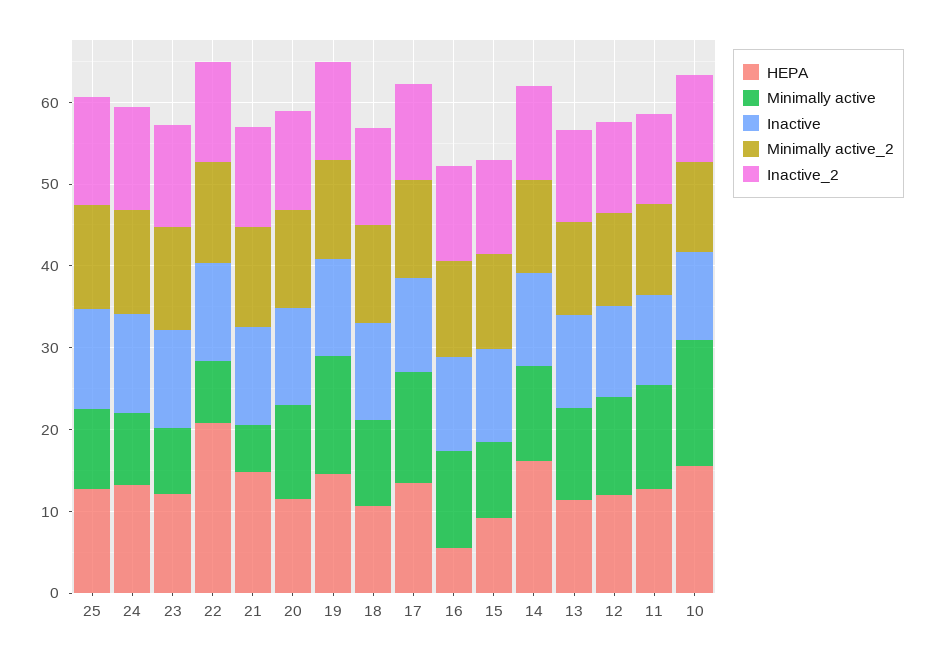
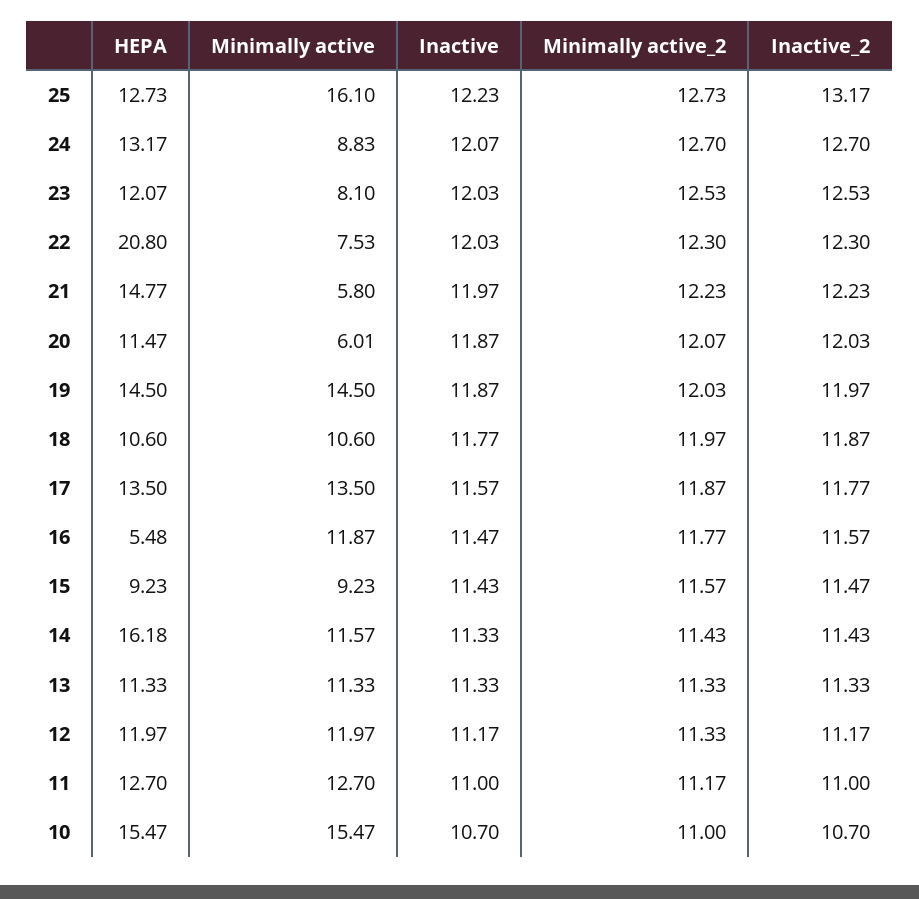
Minimally active, 25: 10 -> 16.1
Minimally active, 20: 12 -> 6.01

